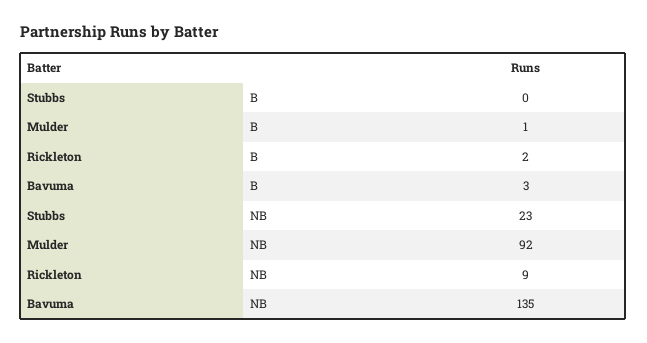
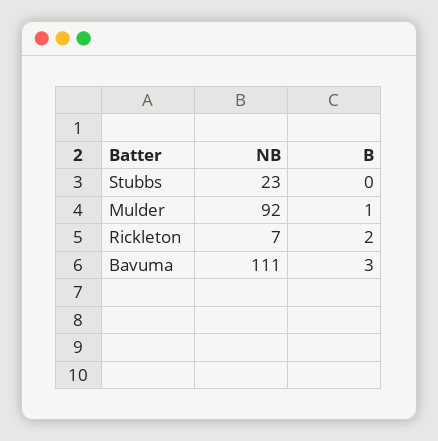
Rickleton, NB: 9 -> 7
Bavuma, NB: 135 -> 111

